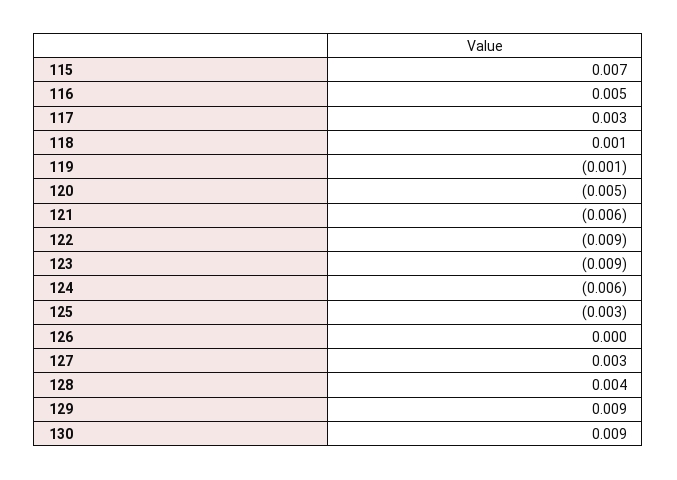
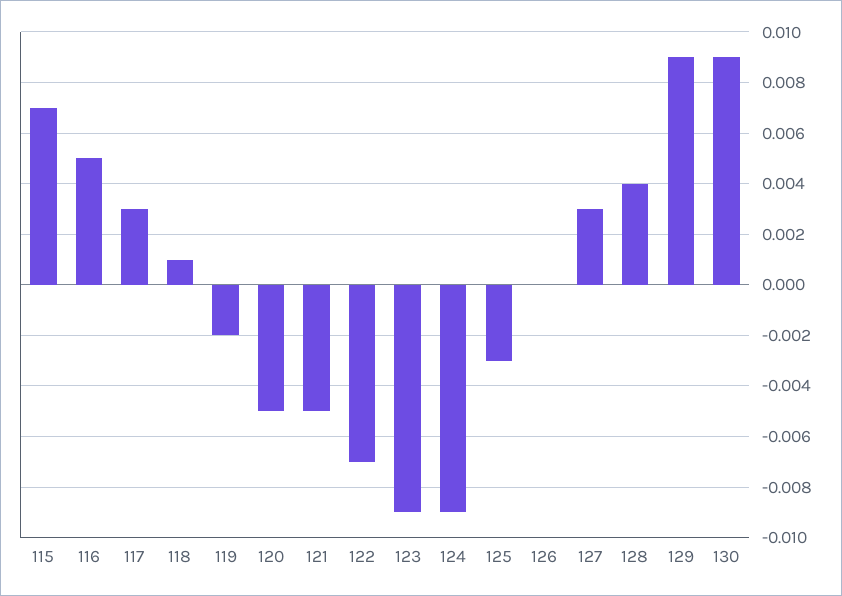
119: -0.001 -> -0.002
121: -0.006 -> -0.005
122: -0.009 -> -0.007
124: -0.006 -> -0.009

